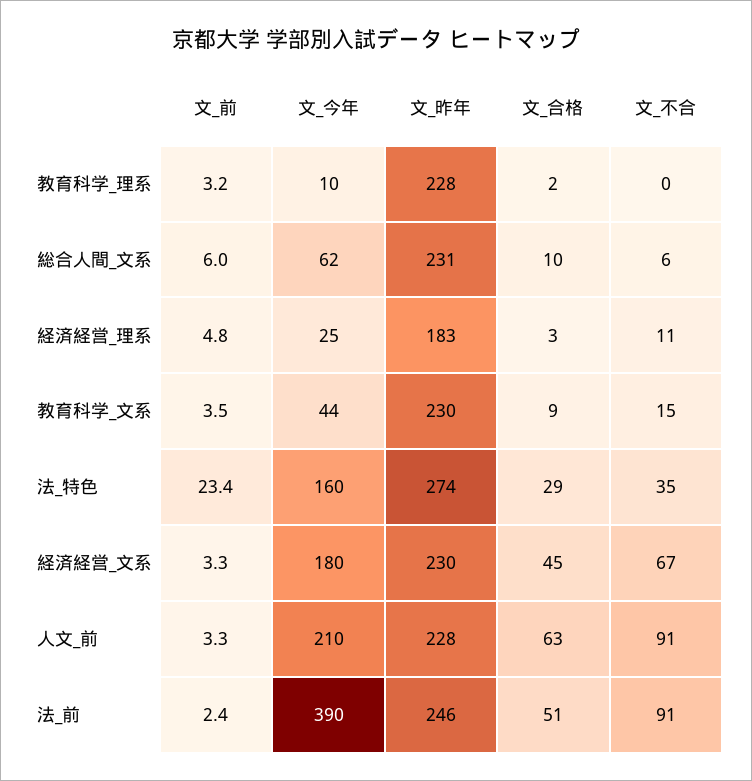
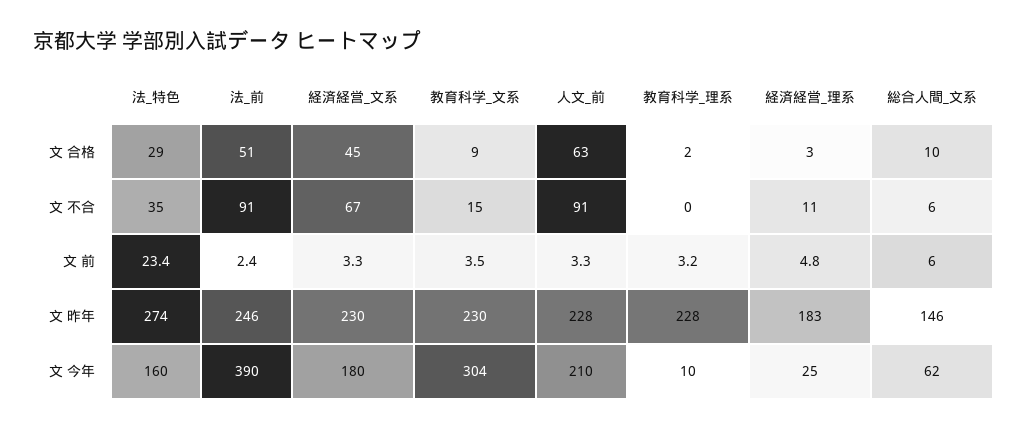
文_昨年, 総合人間_文系: 231 -> 146
文_今年, 教育科学_文系: 44 -> 304

